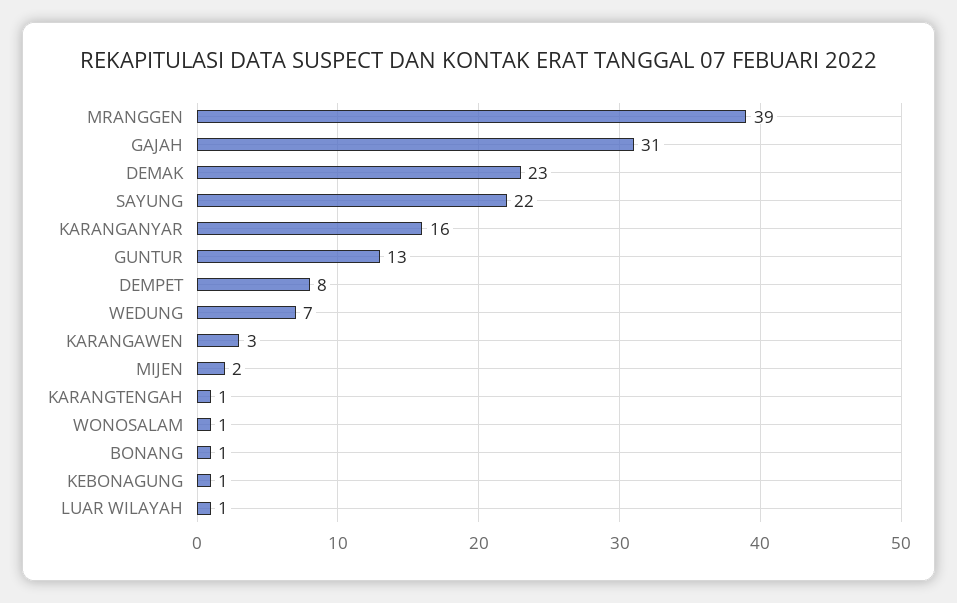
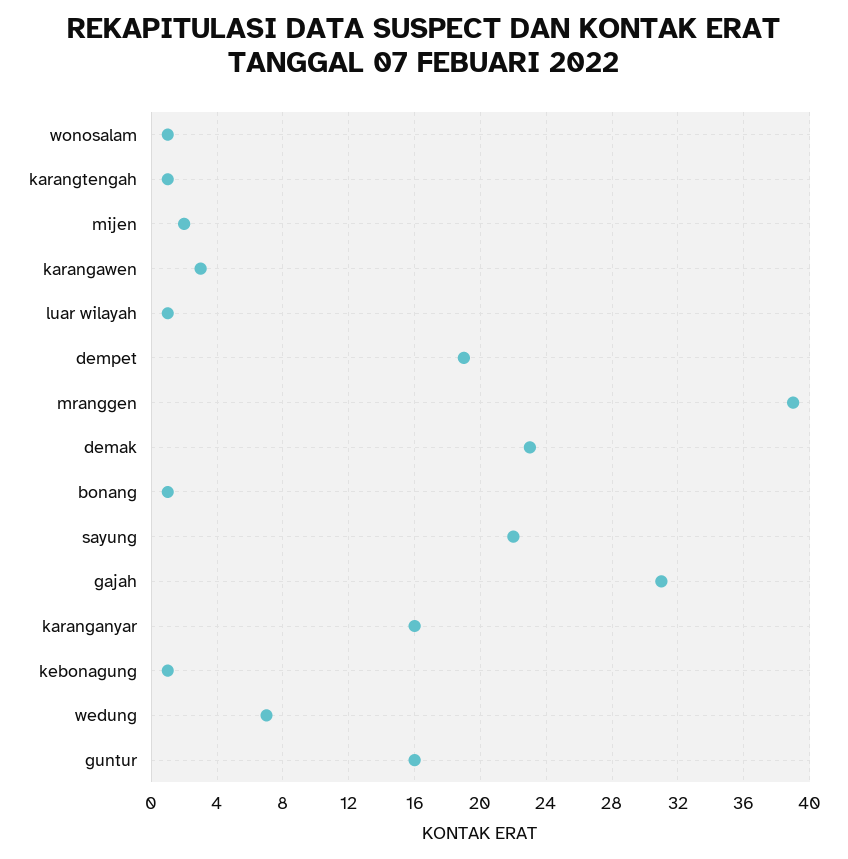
GUNTUR: 13 -> 16
DEMPET: 8 -> 19

